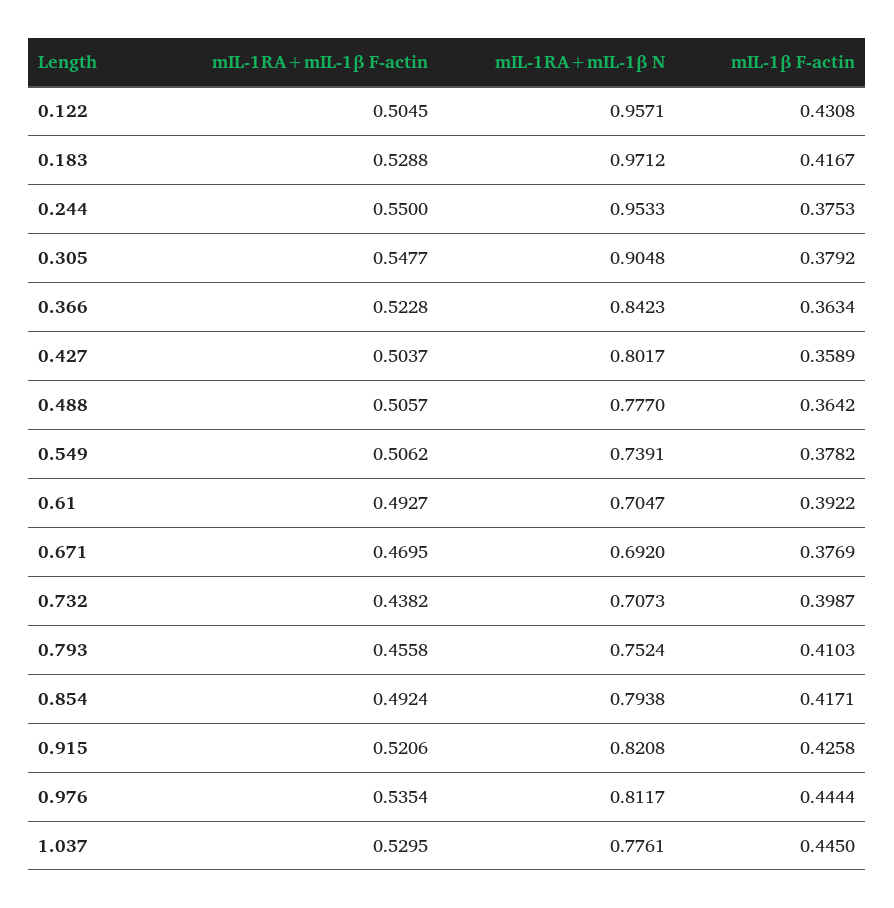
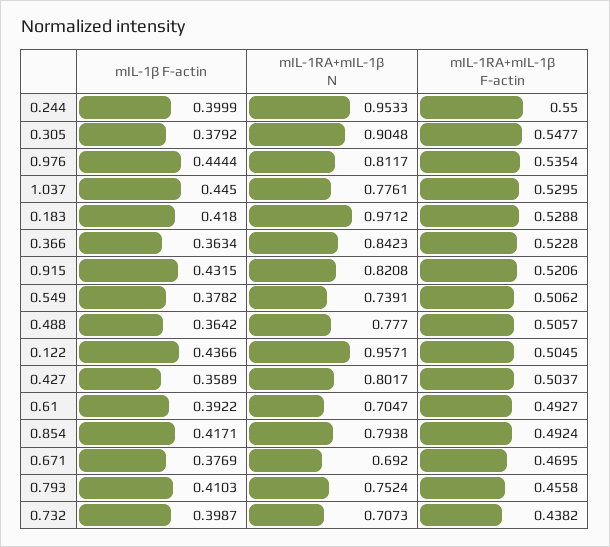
mIL-1β F-actin, 0.122: 0.4308 -> 0.4366
mIL-1β F-actin, 0.183: 0.4167 -> 0.418
mIL-1β F-actin, 0.244: 0.3753 -> 0.3999
mIL-1β F-actin, 0.915: 0.4258 -> 0.4315

